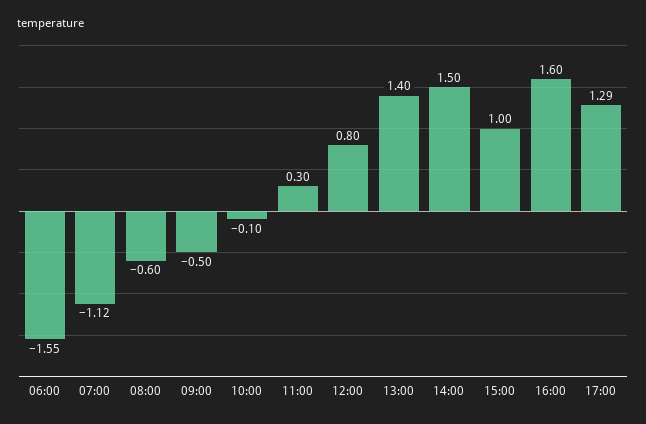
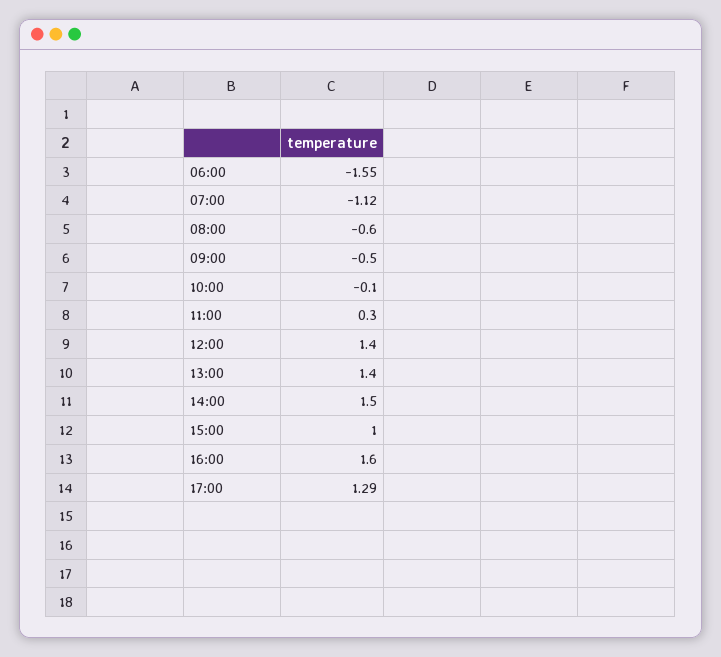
12:00: 0.8 -> 1.4

